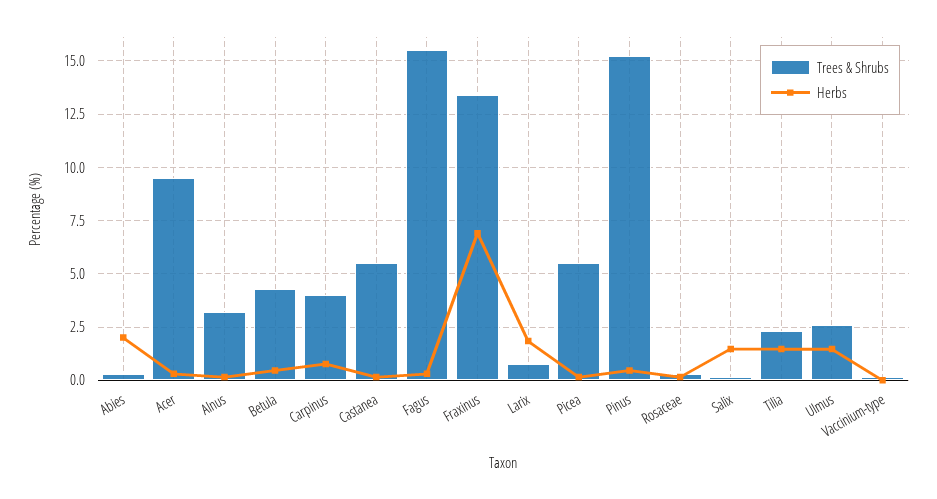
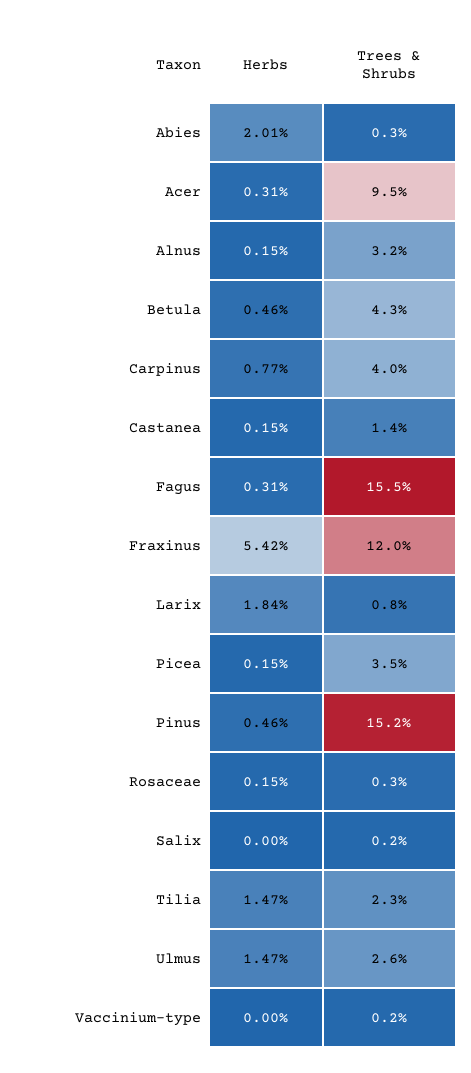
Trees & Shrubs, Castanea: 5.5 -> 1.4
Trees & Shrubs, Fraxinus: 13.5 -> 12
Herbs, Fraxinus: 7 -> 5.42
Trees & Shrubs, Picea: 5.5 -> 3.5
Herbs, Salix: 1.5 -> 0

